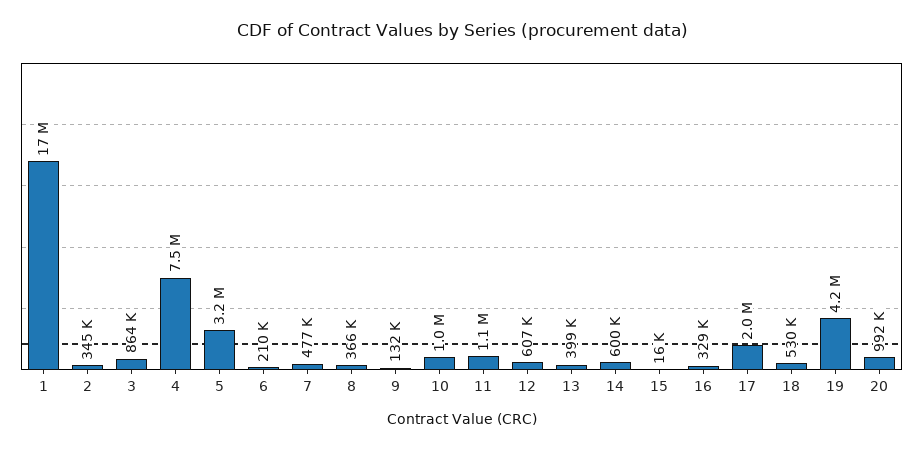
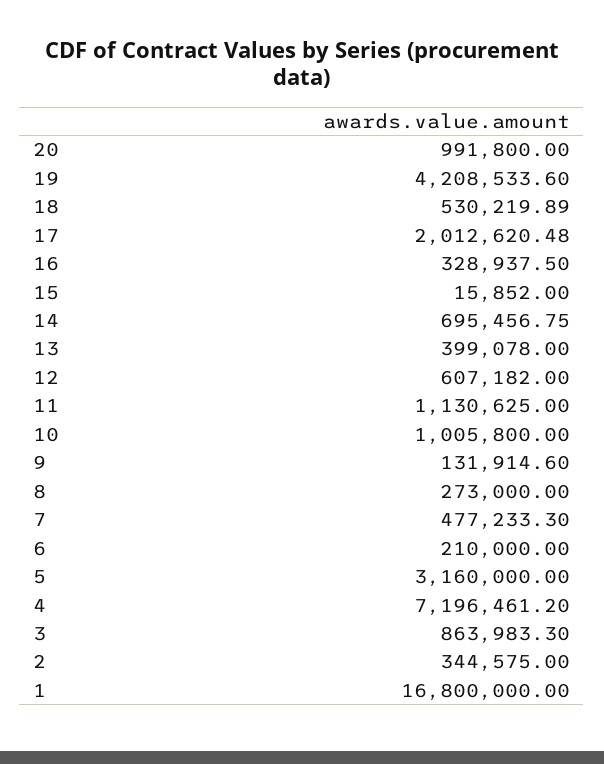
4: 7500000 -> 7196461.2
8: 366000 -> 273000
14: 600000 -> 695456.75

